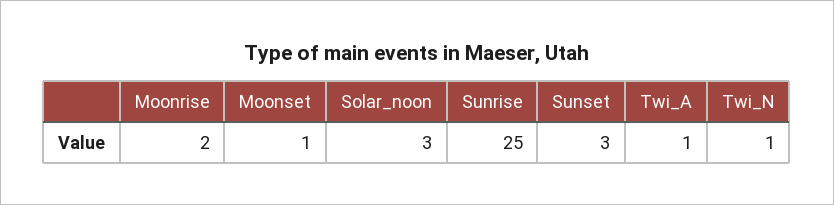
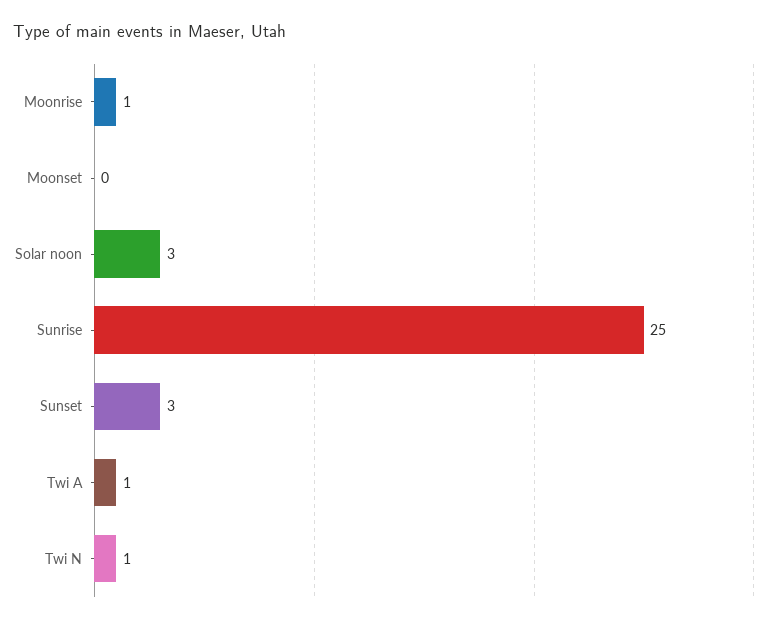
Moonrise: 2 -> 1
Moonset: 1 -> 0

